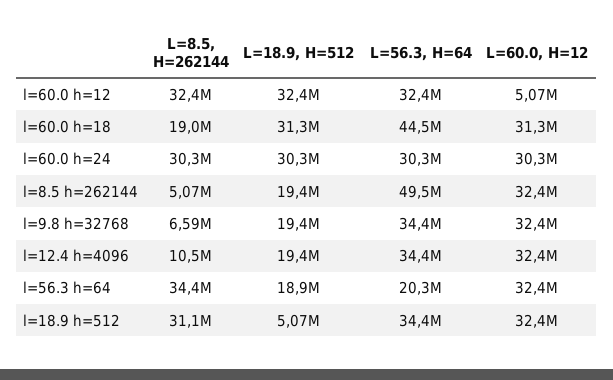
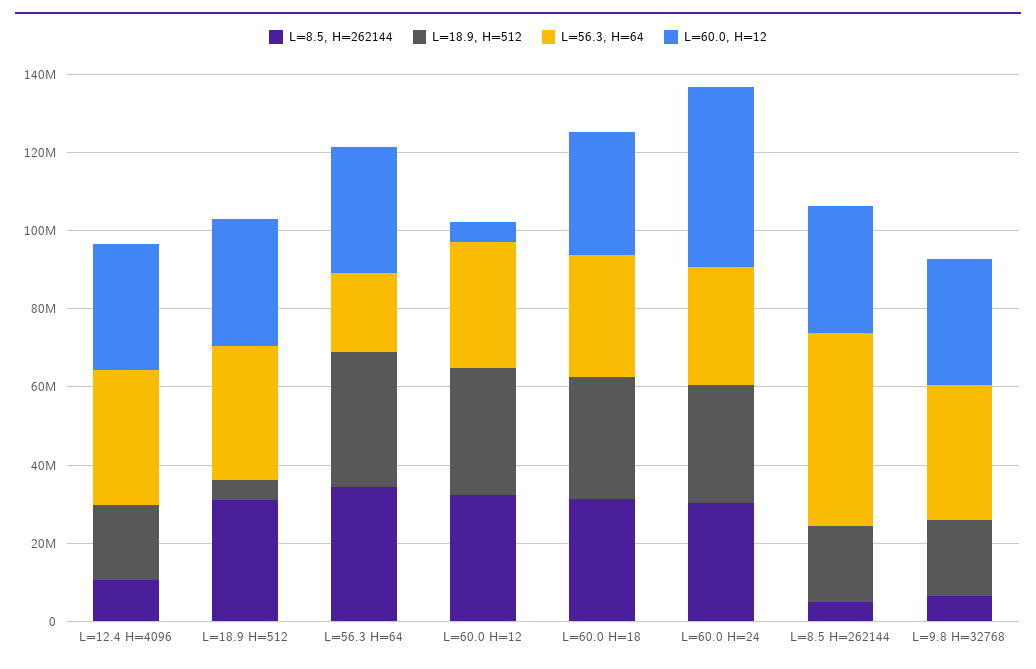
L=8.5, H=262144, l=60.0 h=18: 19000000 -> 30000000
L=56.3, H=64, l=60.0 h=18: 44500000 -> 30000000
L=60.0, H=12, l=60.0 h=24: 30300000 -> 45000000
L=18.9, H=512, l=56.3 h=64: 18900000 -> 35000000

